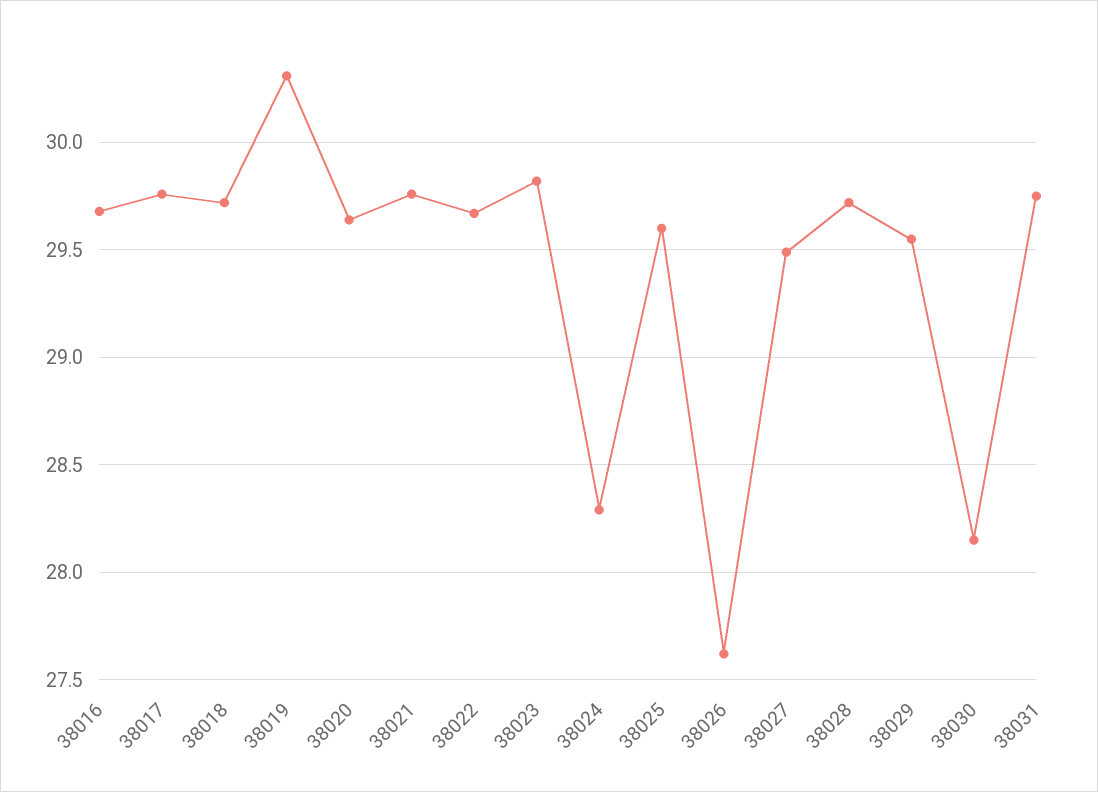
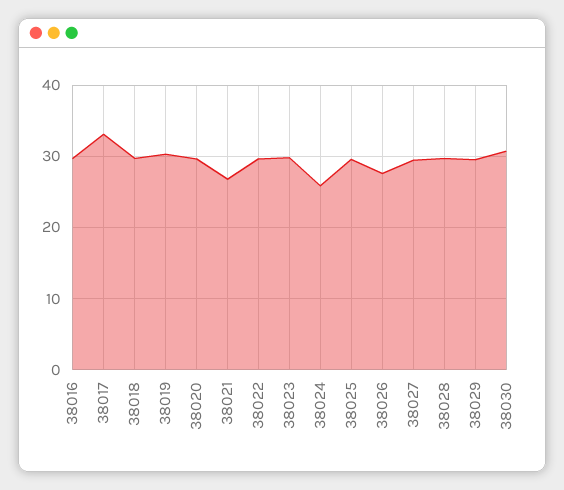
38017: 29.75 -> 33
38021: 29.75 -> 27
38024: 28.3 -> 26
38030: 28.15 -> 31
38031: 29.75 -> none

